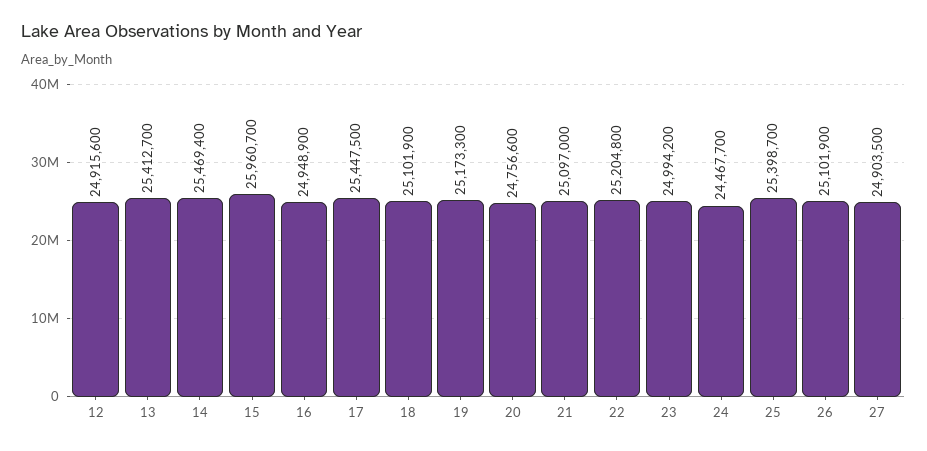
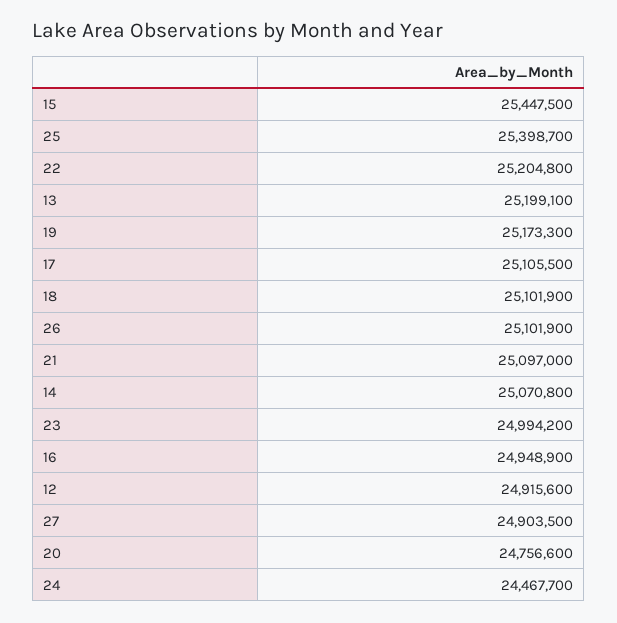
13: 25412700 -> 25199100
14: 25469400 -> 25070800
15: 25960700 -> 25447500
17: 25447500 -> 25105500

